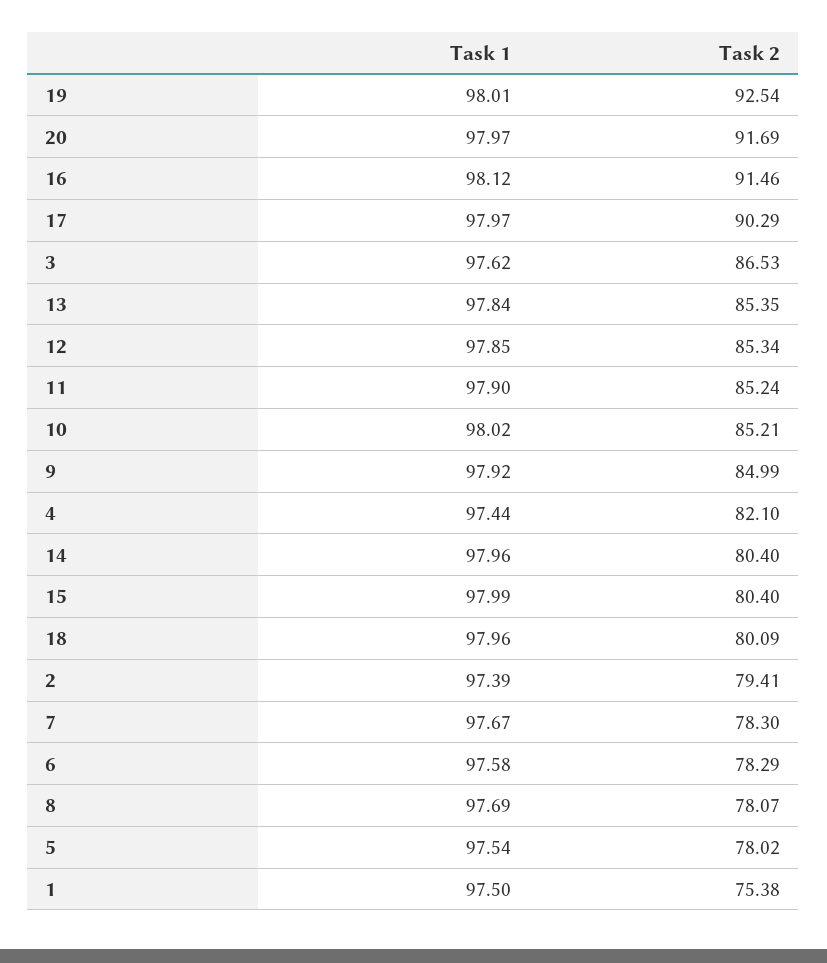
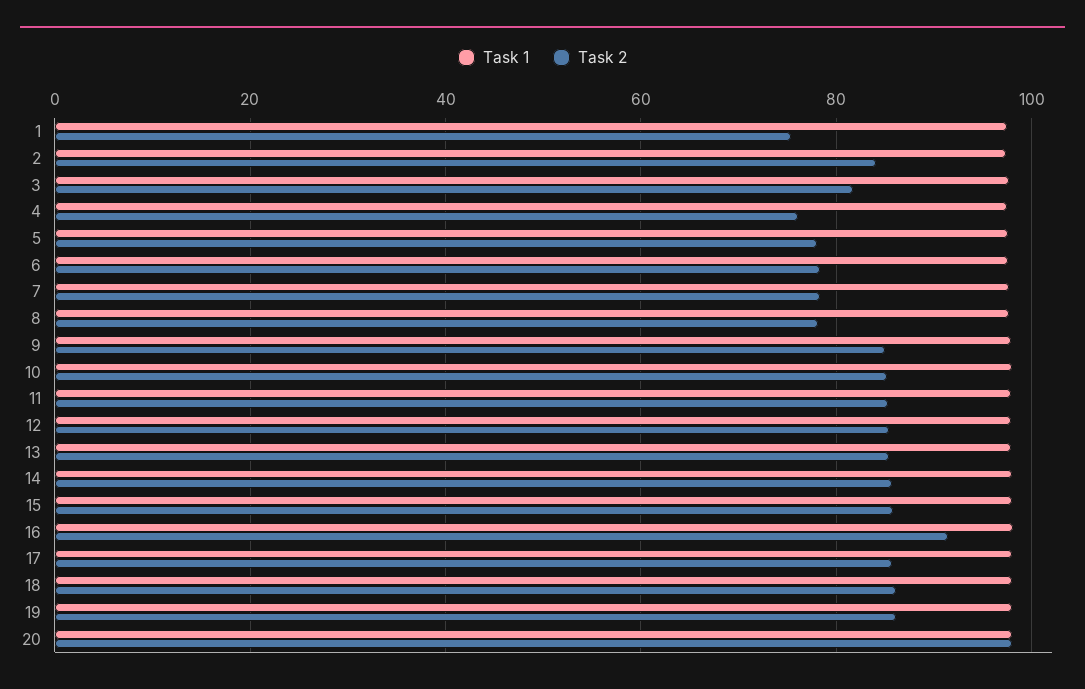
Task 2, 19: 92.54 -> 86
Task 2, 20: 91.69 -> 98
Task 2, 17: 90.29 -> 86
Task 2, 3: 86.53 -> 82
Task 2, 4: 82.1 -> 76
Task 2, 14: 80.4 -> 86
Task 2, 15: 80.4 -> 86
Task 2, 18: 80.09 -> 86
Task 2, 2: 79.41 -> 84

